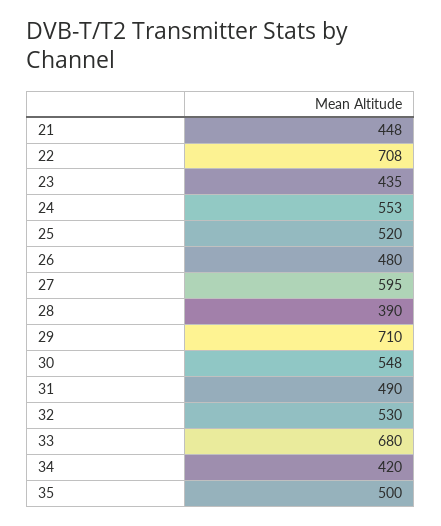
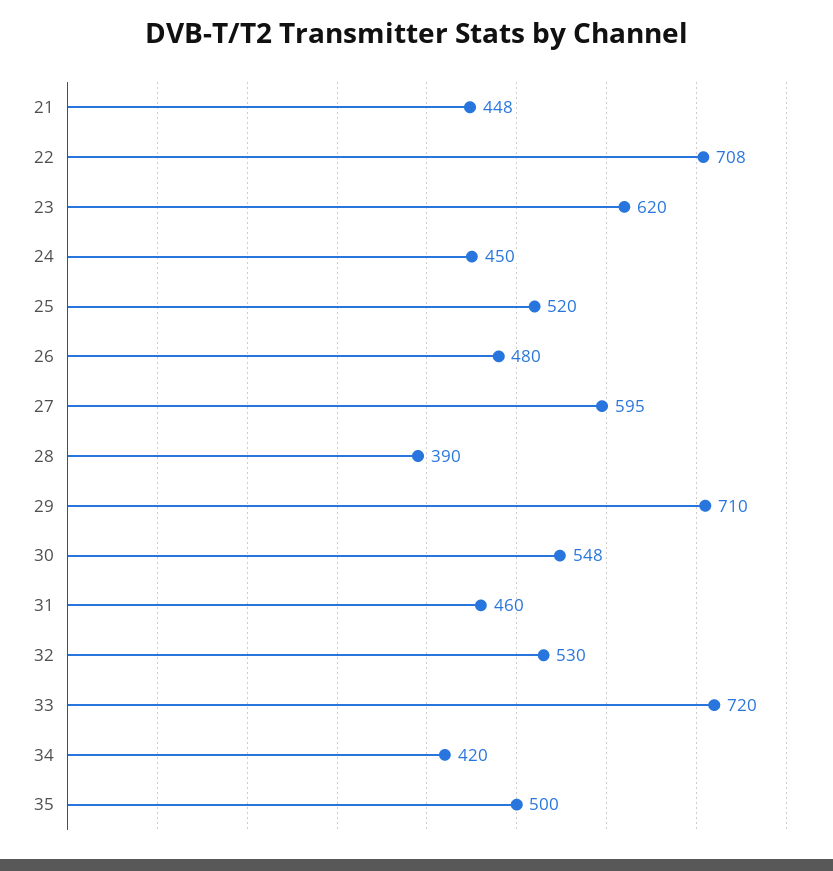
23: 435 -> 620
24: 553 -> 450
31: 490 -> 460
33: 680 -> 720

